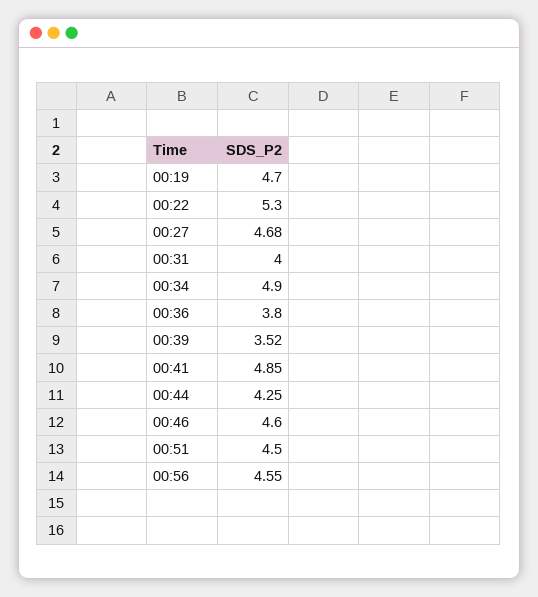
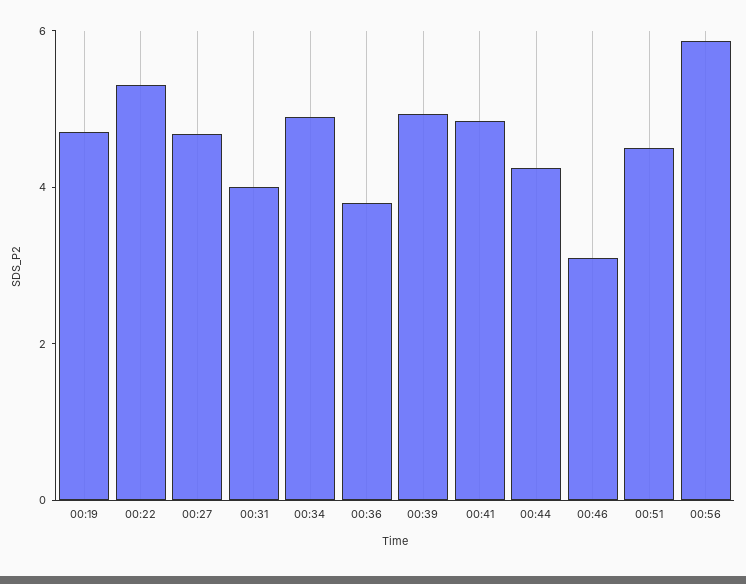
00:39: 3.52 -> 5
00:46: 4.6 -> 3
00:56: 4.55 -> 6

